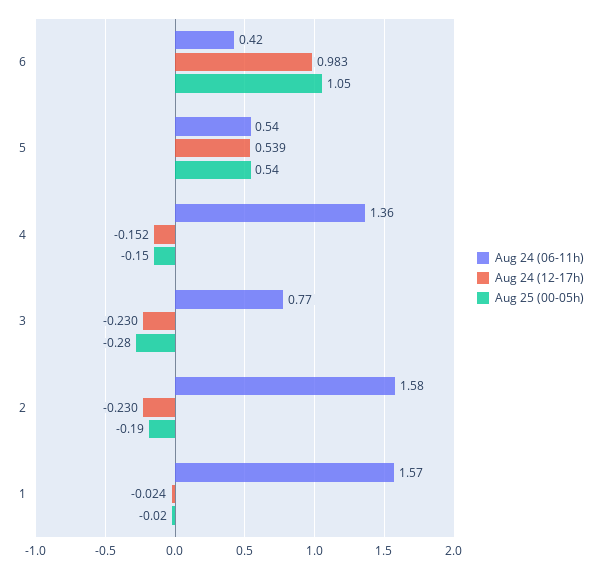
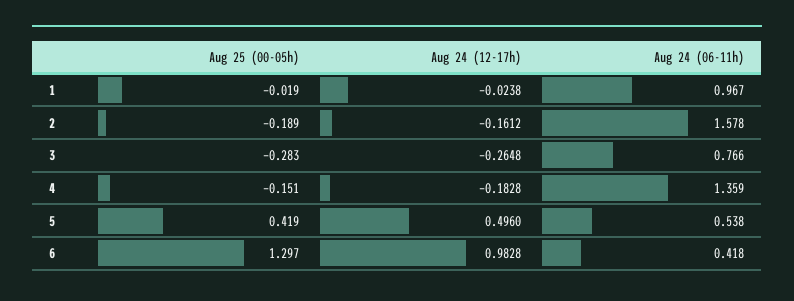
Aug 25 (00-05h), 6: 1.05 -> 1.297
Aug 24 (12-17h), 5: 0.539 -> 0.496
Aug 25 (00-05h), 5: 0.54 -> 0.419
Aug 24 (12-17h), 4: -0.152 -> -0.1828
Aug 24 (12-17h), 3: -0.23 -> -0.2648
Aug 24 (12-17h), 2: -0.23 -> -0.1612
Aug 24 (06-11h), 1: 1.57 -> 0.967

